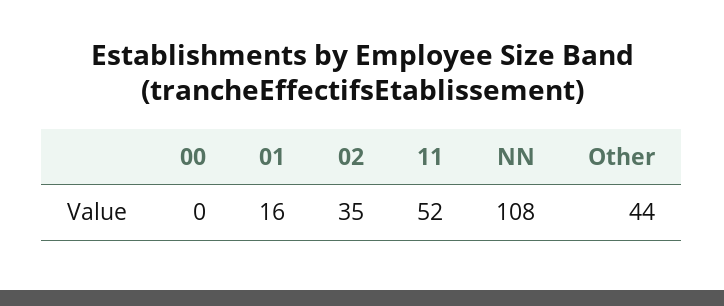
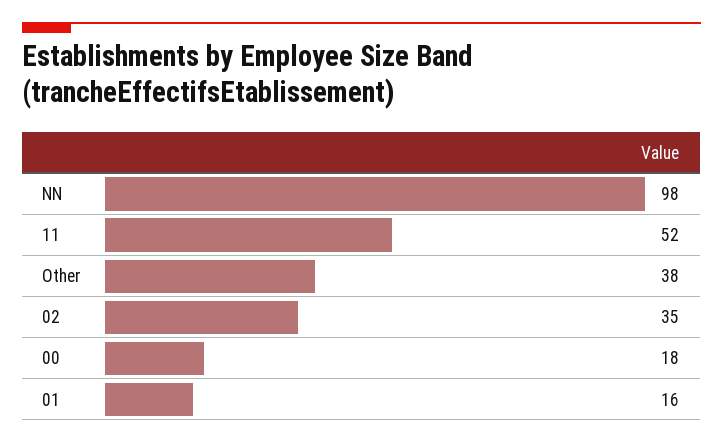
00: 0 -> 18
NN: 108 -> 98
Other: 44 -> 38

